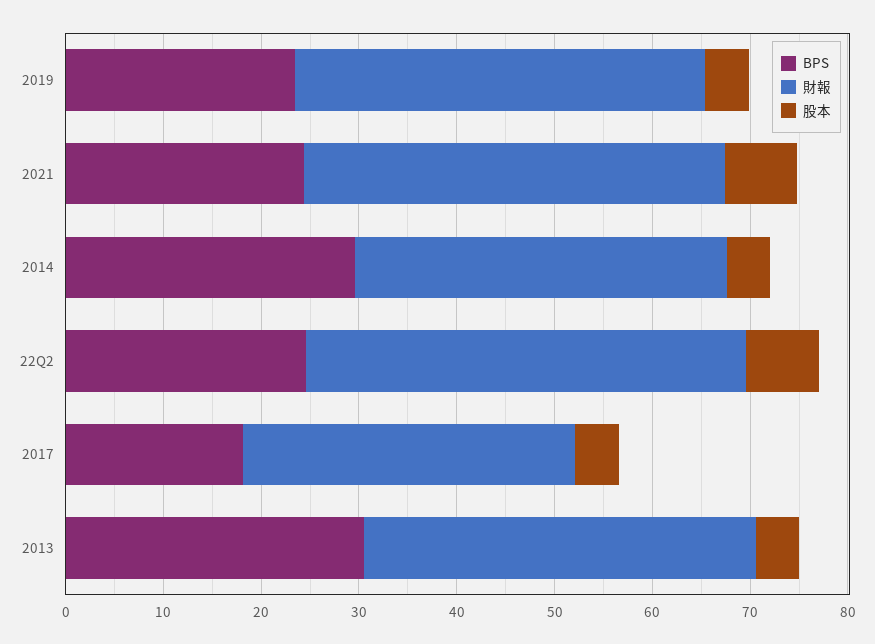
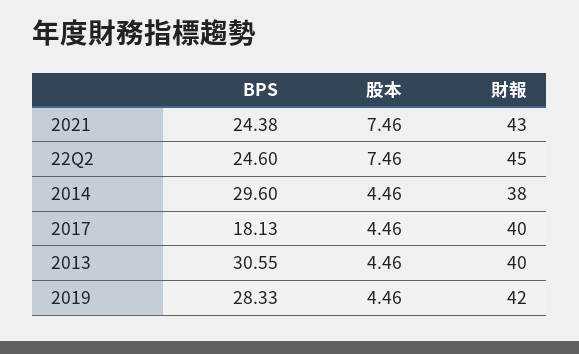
BPS, 2019: 24 -> 28.33
財報, 2017: 34 -> 40

